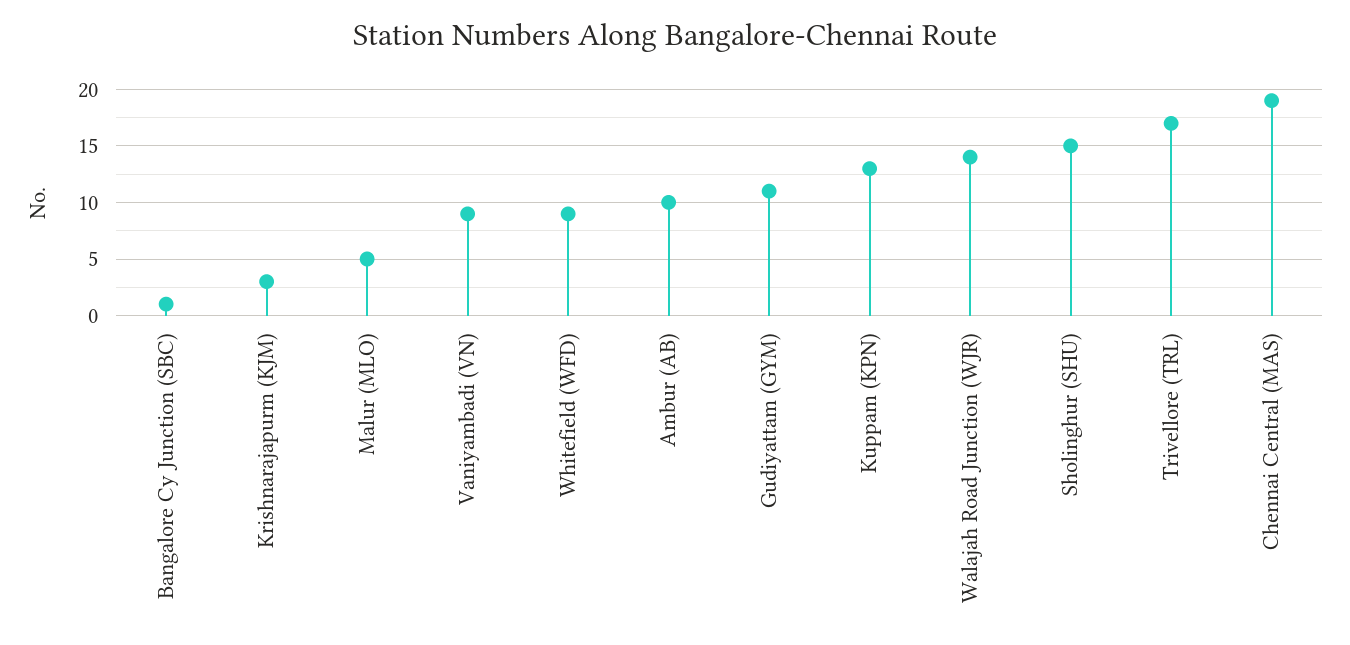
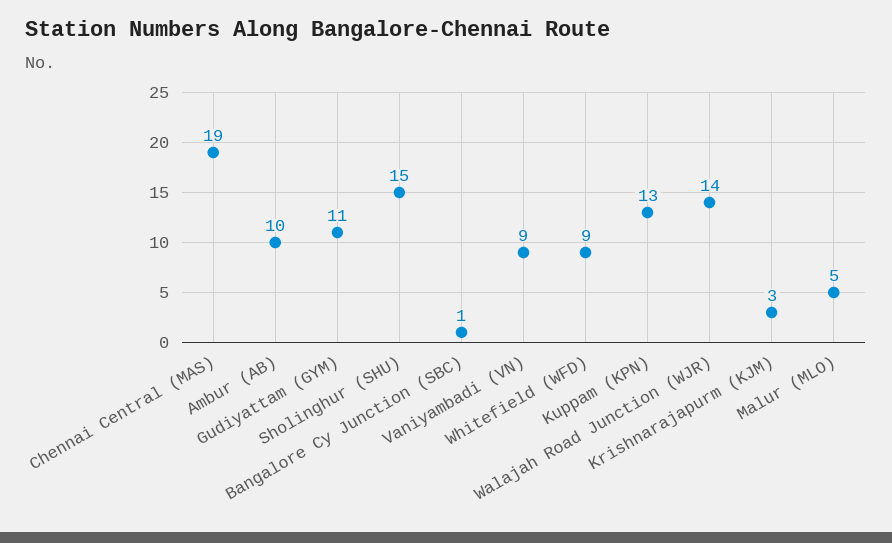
Trivellore (TRL): 17 -> none

